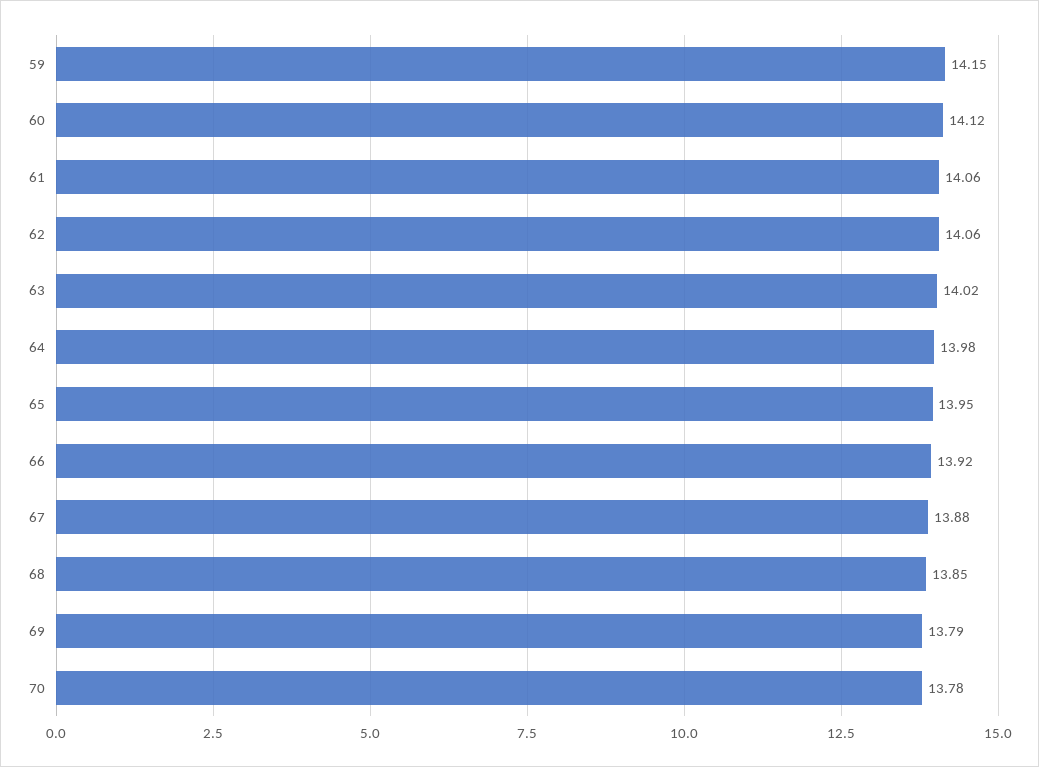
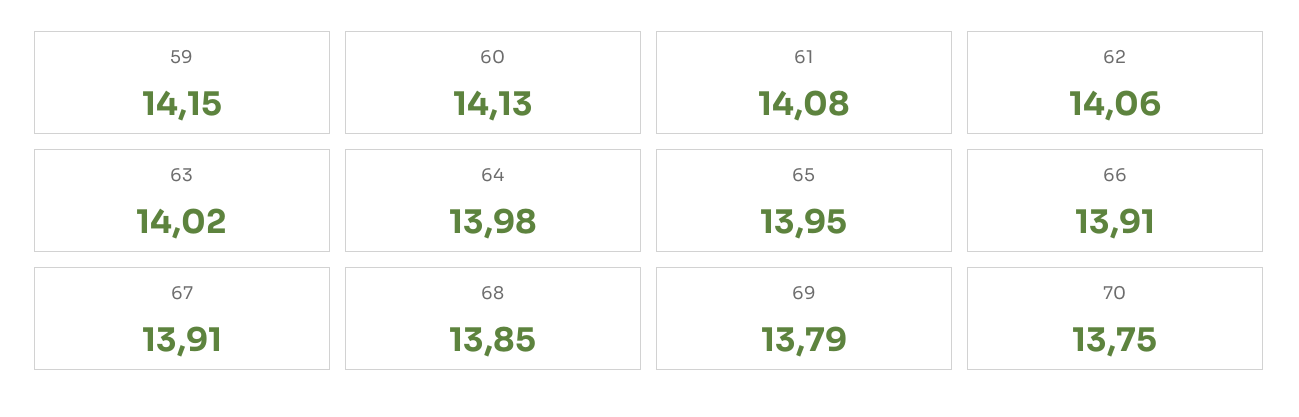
60: 14.12 -> 14.13
61: 14.06 -> 14.08
66: 13.92 -> 13.91
67: 13.88 -> 13.91
70: 13.78 -> 13.75

